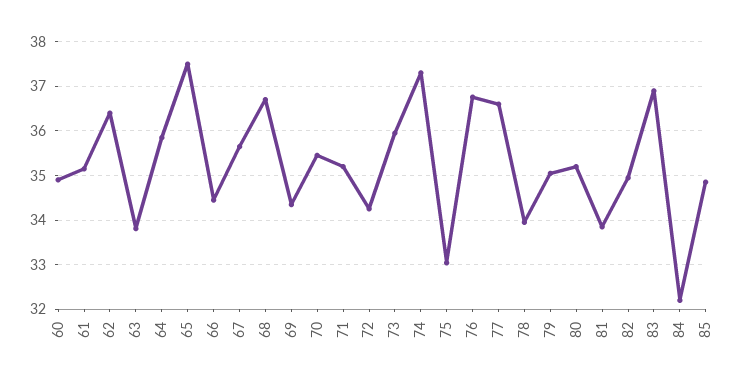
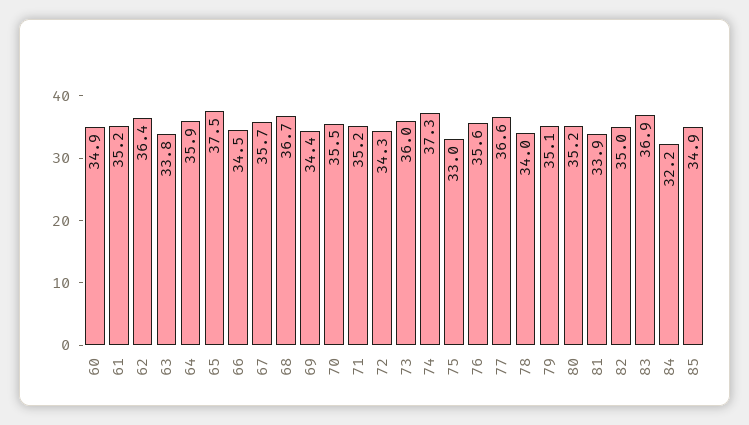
76: 36.8 -> 35.6

